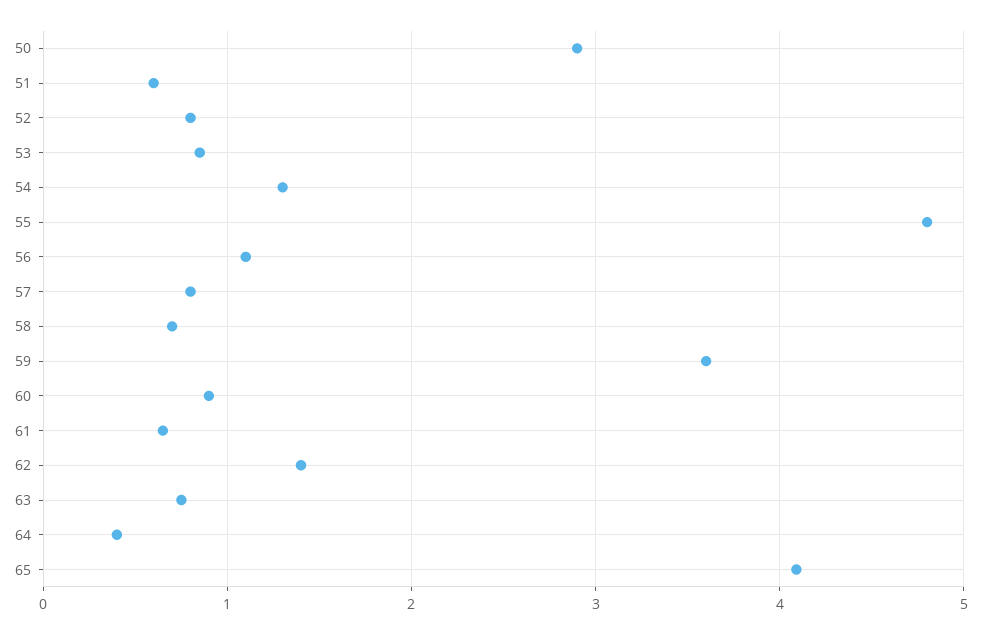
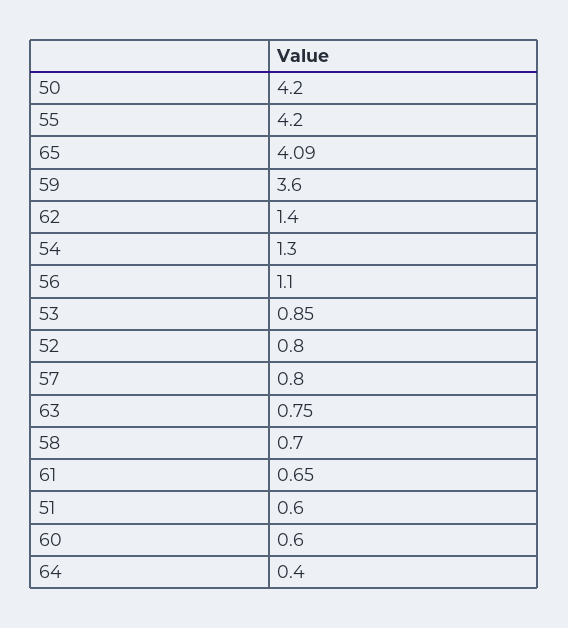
50: 2.9 -> 4.2
55: 4.8 -> 4.2
60: 0.9 -> 0.6

